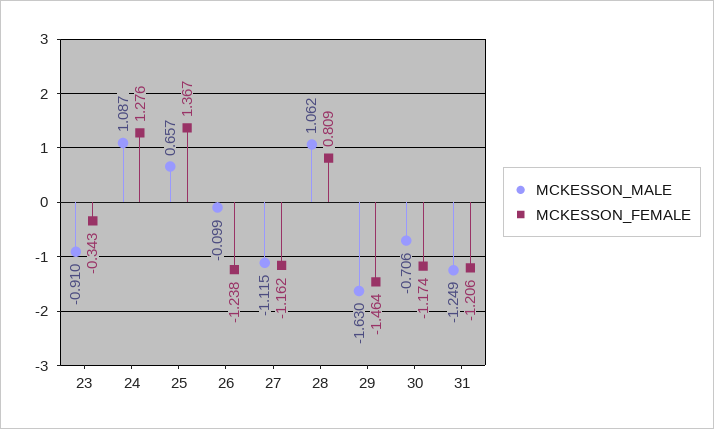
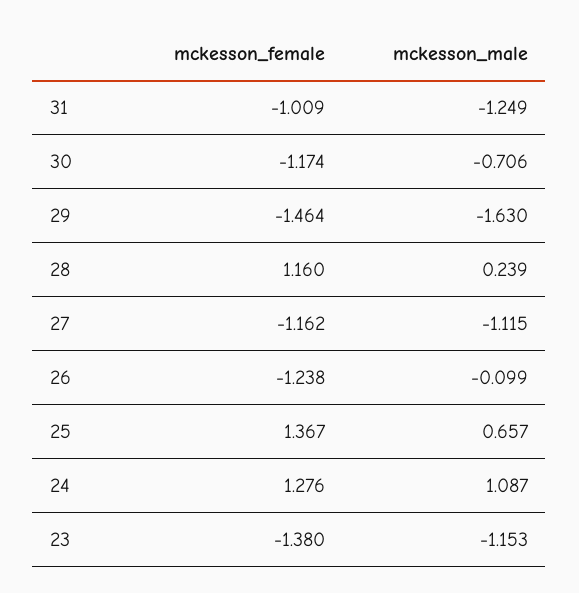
MCKESSON_MALE, 23: -0.91 -> -1.153
MCKESSON_FEMALE, 23: -0.343 -> -1.38
MCKESSON_MALE, 28: 1.062 -> 0.239
MCKESSON_FEMALE, 28: 0.809 -> 1.16
MCKESSON_FEMALE, 31: -1.206 -> -1.009

